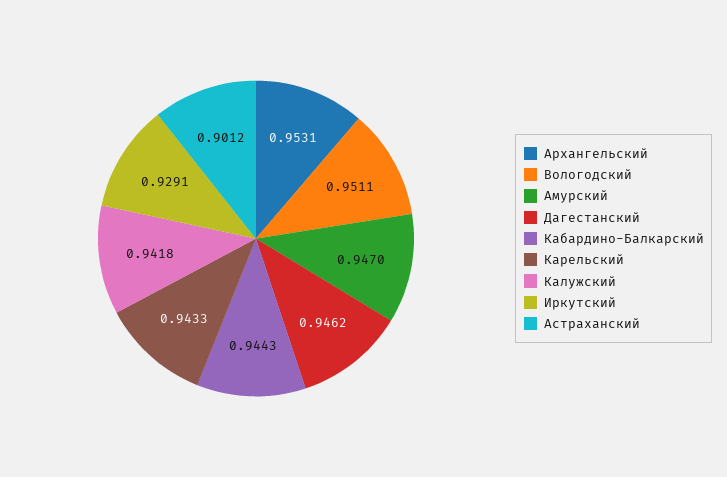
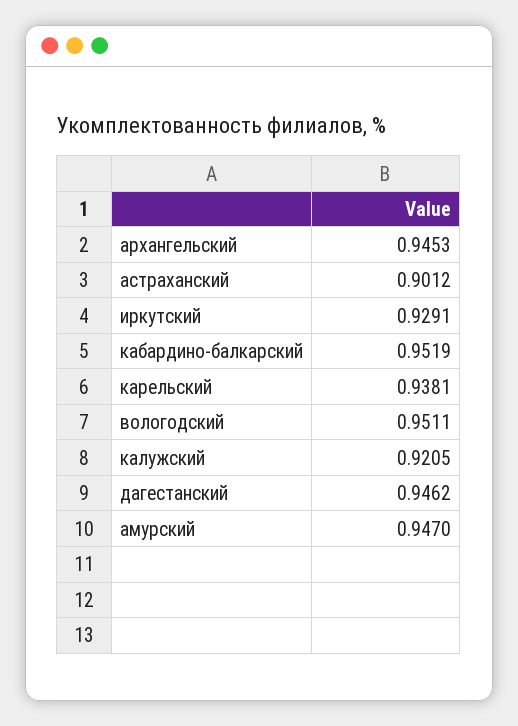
Архангельский: 0.9531 -> 0.9453
Кабардино-Балкарский: 0.9443 -> 0.9519
Карельский: 0.9433 -> 0.9381
Калужский: 0.9418 -> 0.9205

